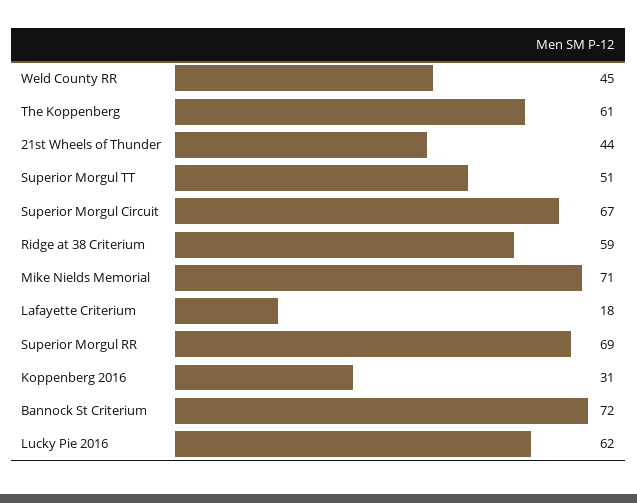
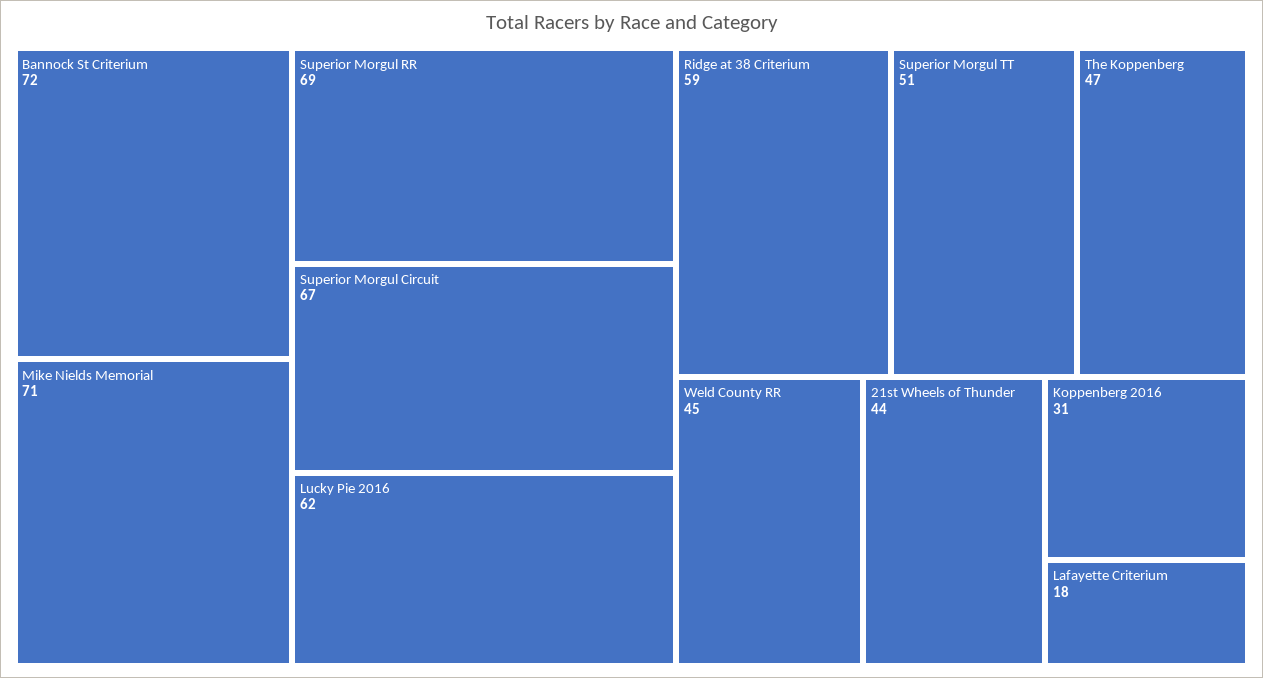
The Koppenberg: 61 -> 47

